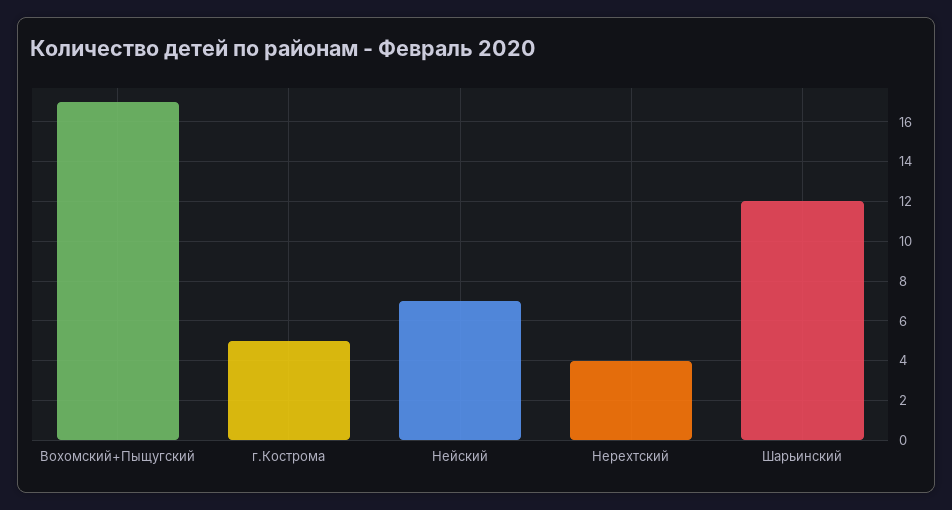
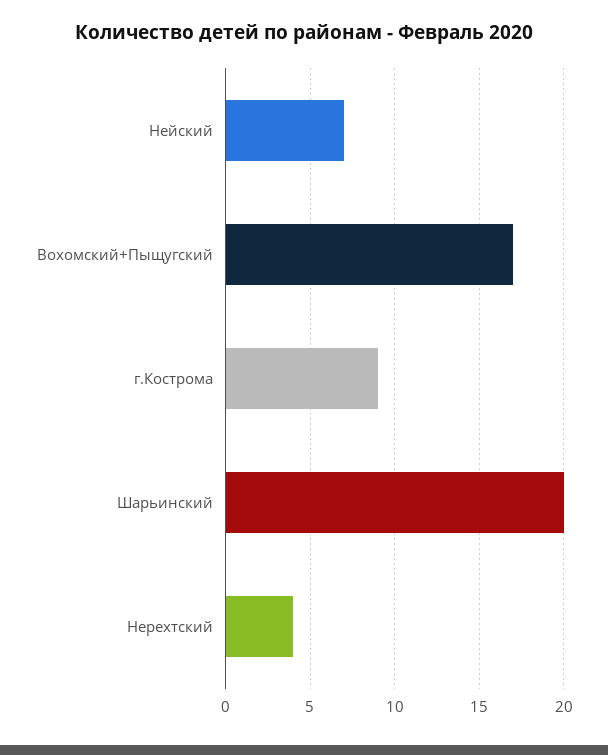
г.Кострома: 5 -> 9
Шарьинский: 12 -> 20

